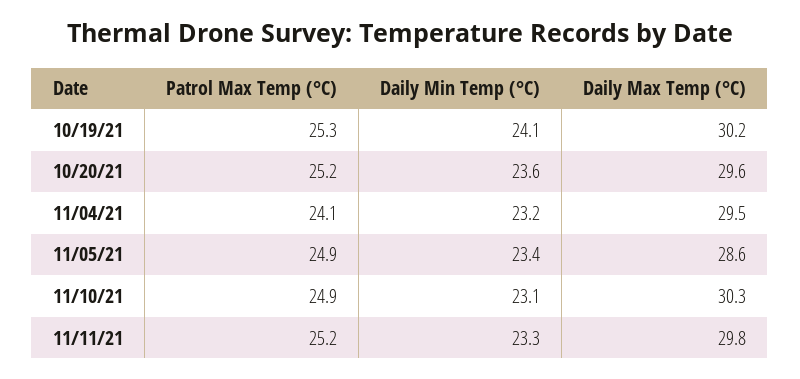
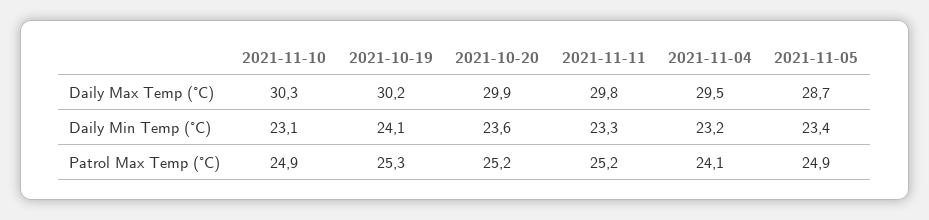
Daily Max Temp (°C), 10/20/21: 29.6 -> 29.9
Daily Max Temp (°C), 11/05/21: 28.6 -> 28.7

